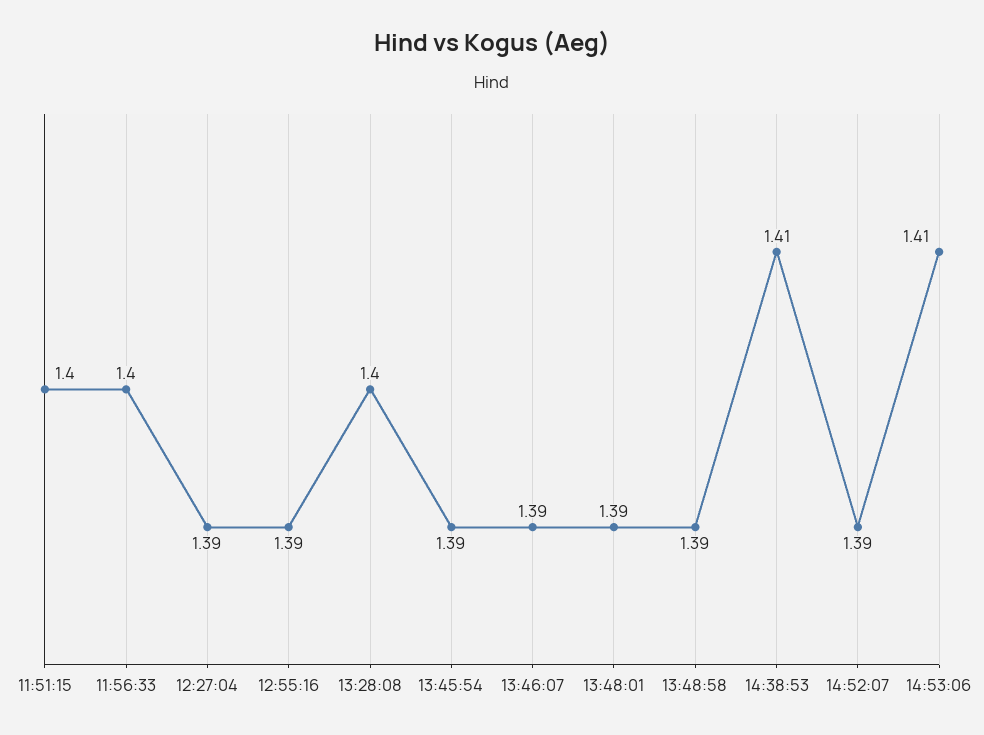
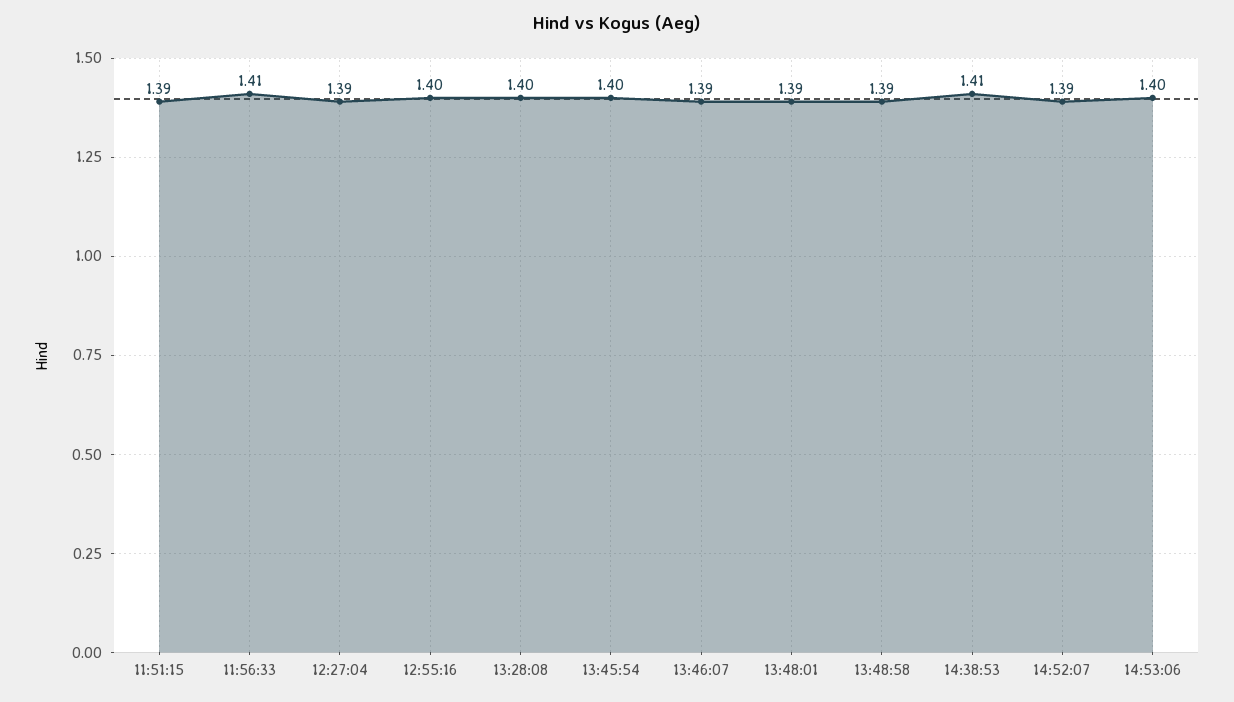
11:51:15: 1.4 -> 1.39
11:56:33: 1.4 -> 1.41
12:55:16: 1.39 -> 1.4
13:45:54: 1.39 -> 1.4
14:53:06: 1.41 -> 1.4

